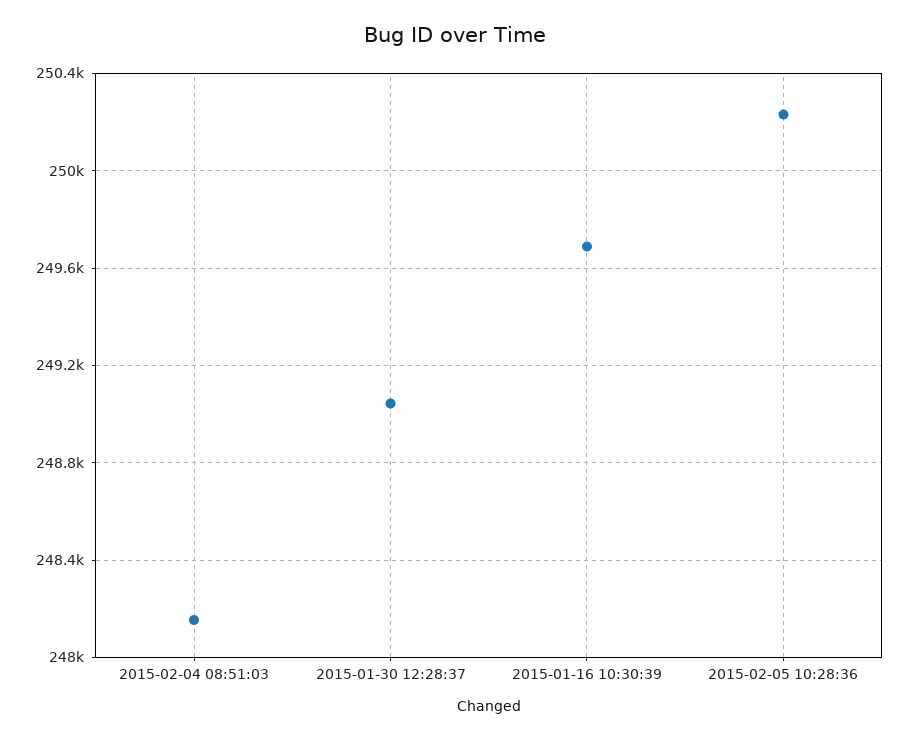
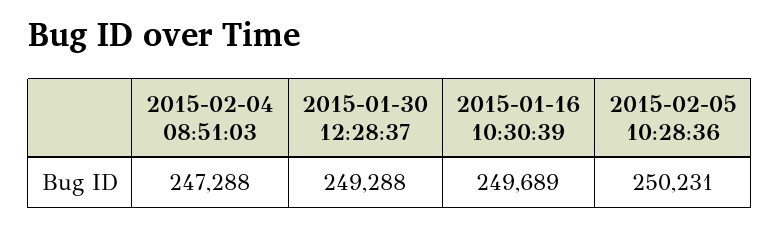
2015-02-04 08:51:03: 248150 -> 247288
2015-01-30 12:28:37: 249050 -> 249288

